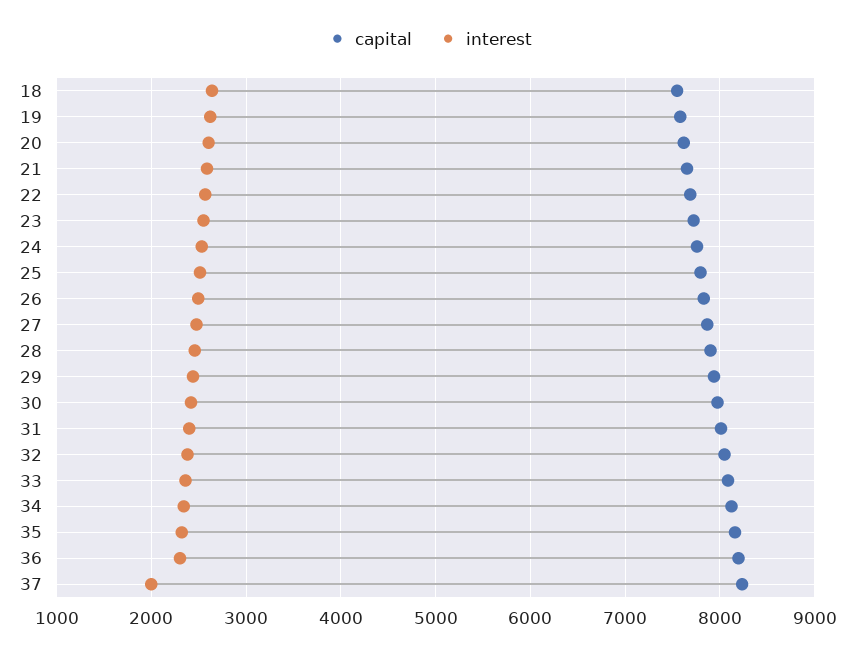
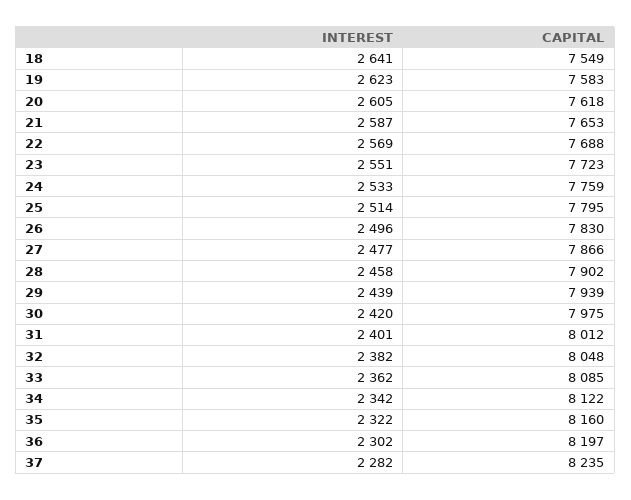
interest, 37: 2000 -> 2282

